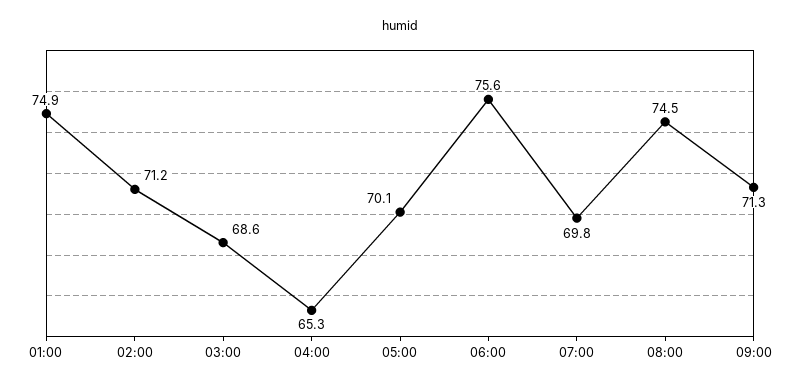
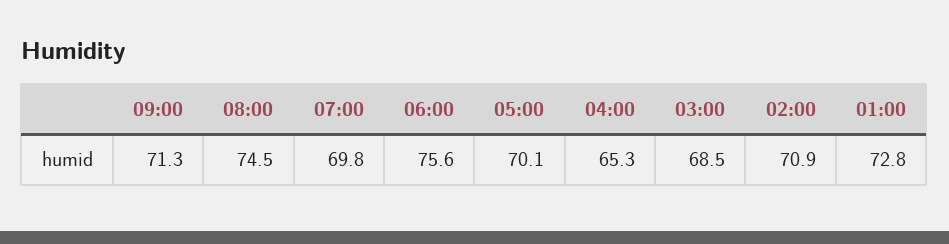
01:00: 74.9 -> 72.8
02:00: 71.2 -> 70.9
03:00: 68.6 -> 68.5

